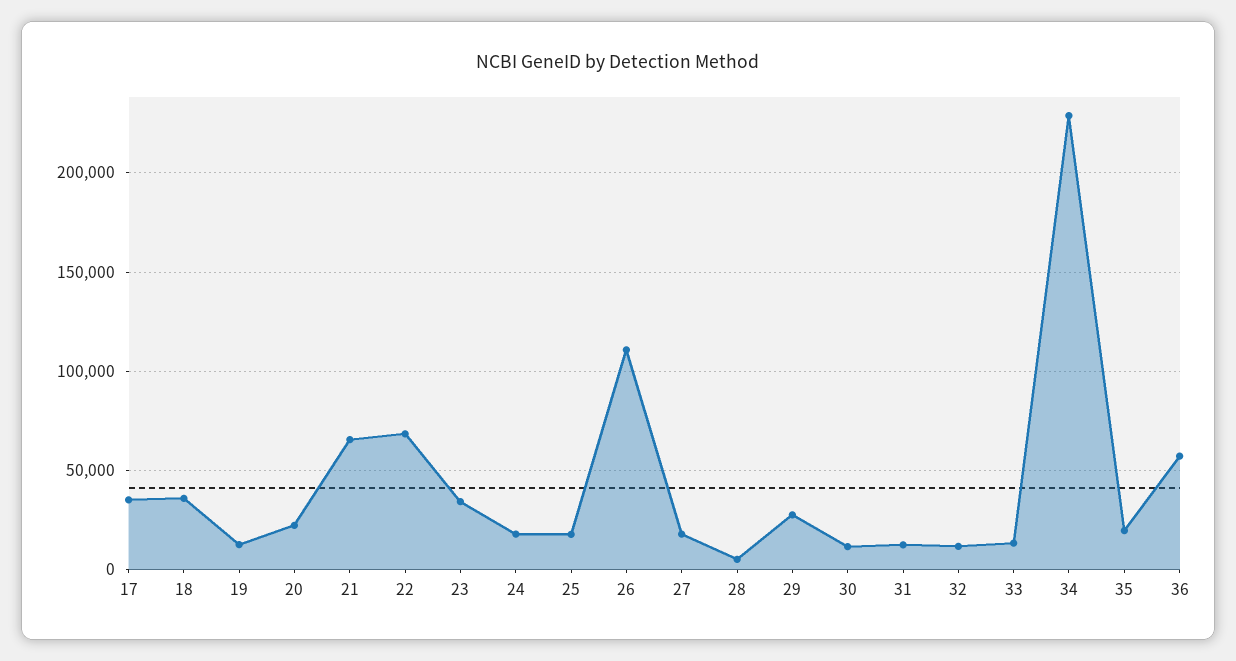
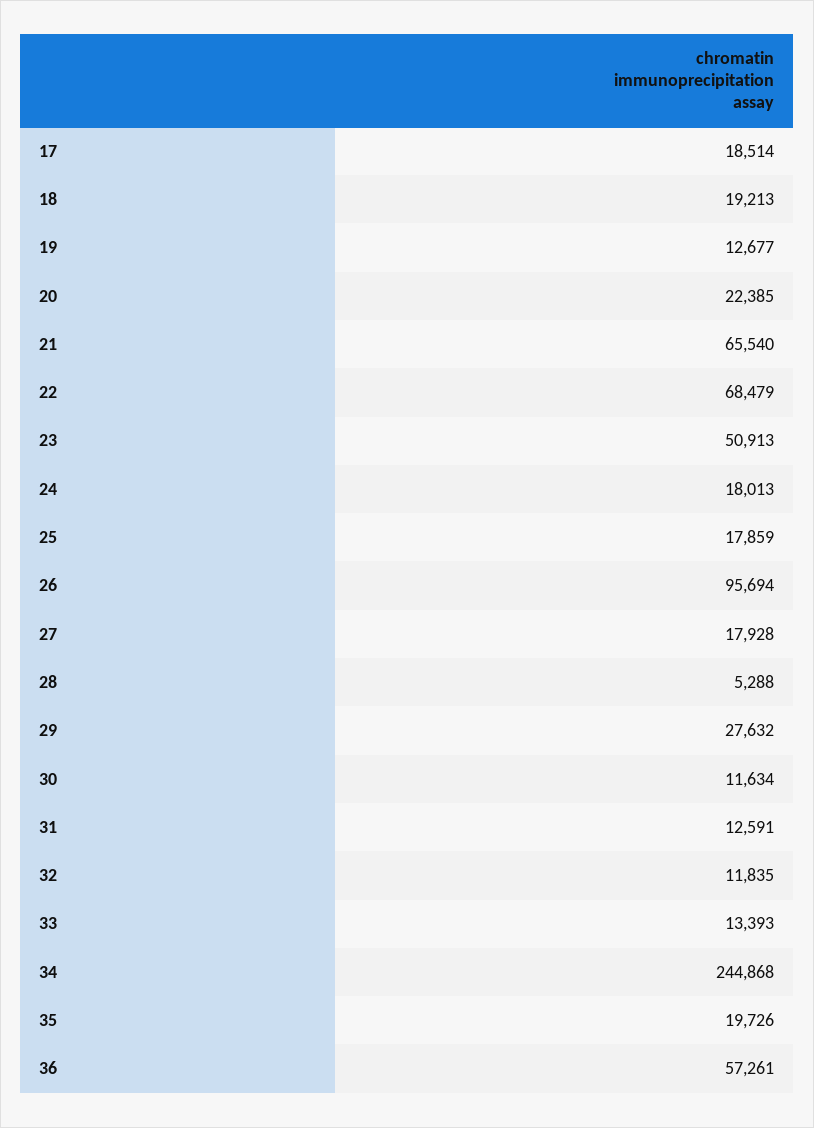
17: 35000 -> 18514
18: 35000 -> 19213
23: 35000 -> 50913
26: 110000 -> 95694
34: 230000 -> 244868

